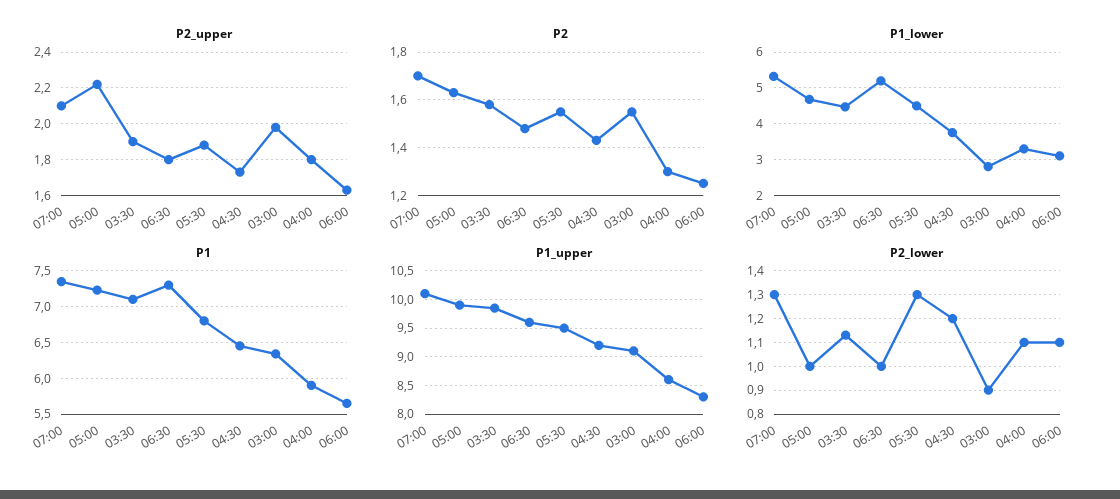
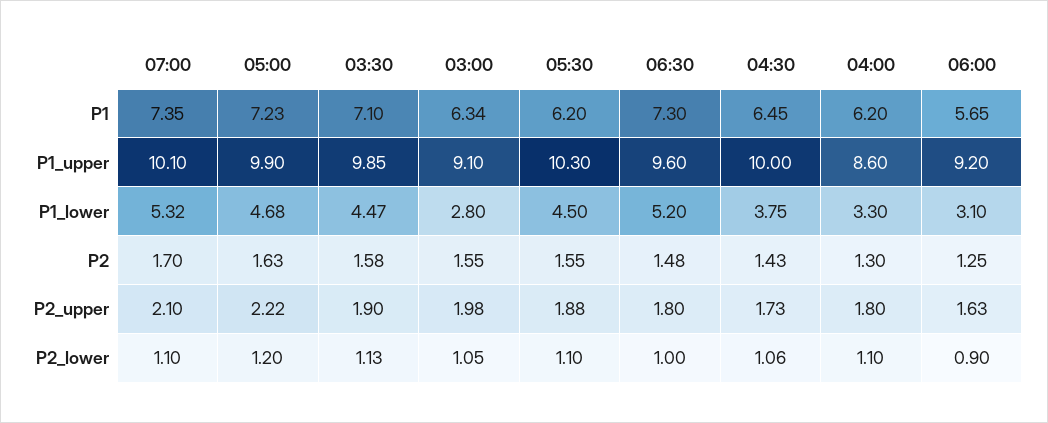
P1, 05:30: 6.8 -> 6.2
P1, 04:00: 5.9 -> 6.2
P1_upper, 05:30: 9.5 -> 10.3
P1_upper, 04:30: 9.25 -> 10
P1_upper, 06:00: 8.25 -> 9.2
P2_lower, 07:00: 1.3 -> 1.1
P2_lower, 05:00: 1 -> 1.2
P2_lower, 05:30: 1.3 -> 1.1
P2_lower, 04:30: 1.2 -> 1.06
P2_lower, 03:00: 0.9 -> 1.05
P2_lower, 06:00: 1.1 -> 0.9

